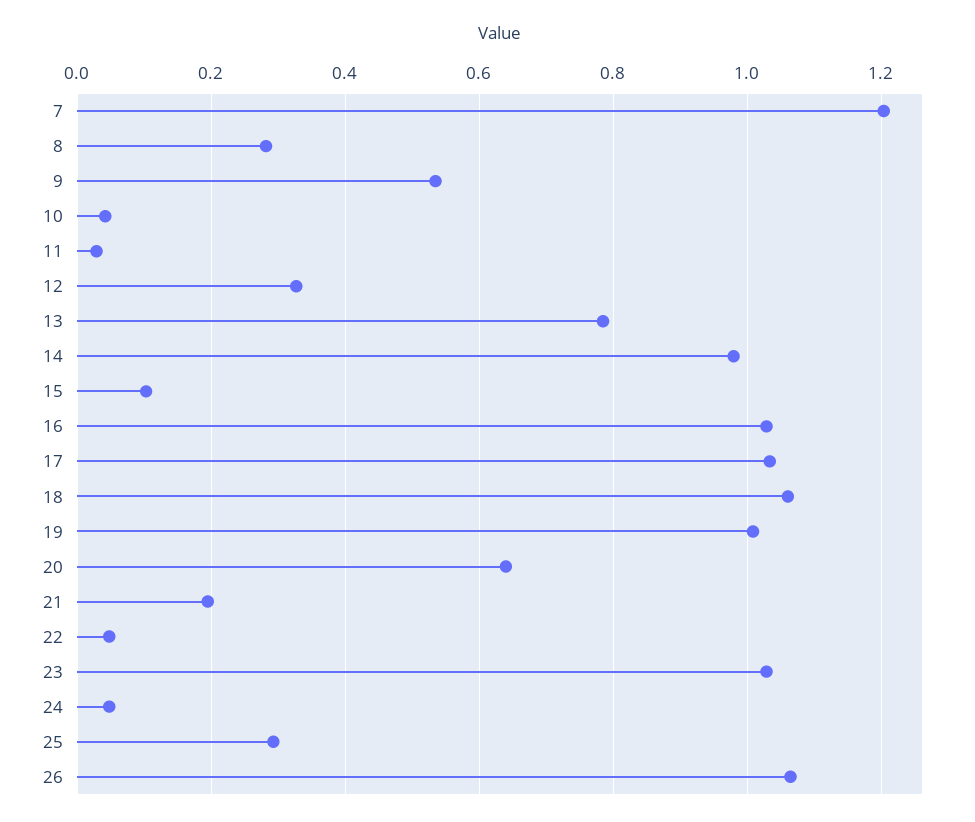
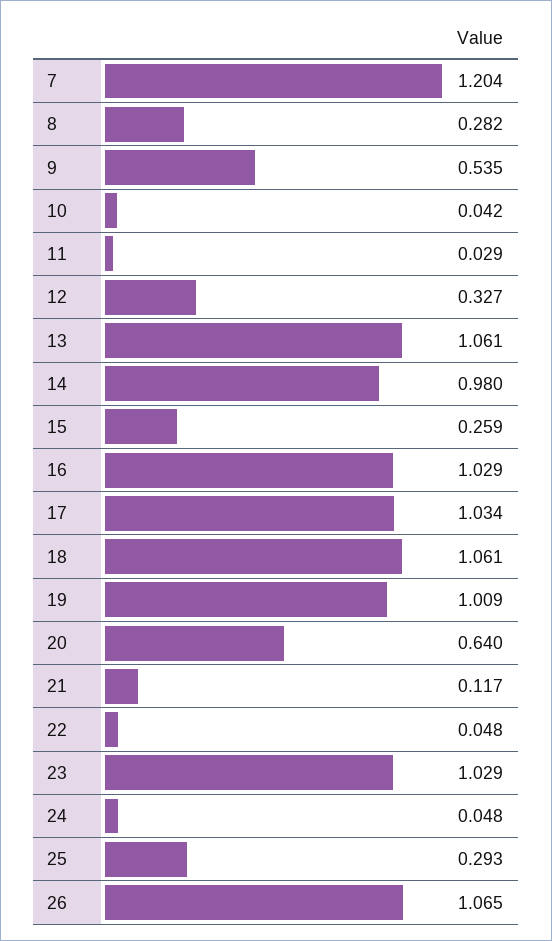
13: 0.78 -> 1.061
15: 0.1 -> 0.259
21: 0.2 -> 0.117

